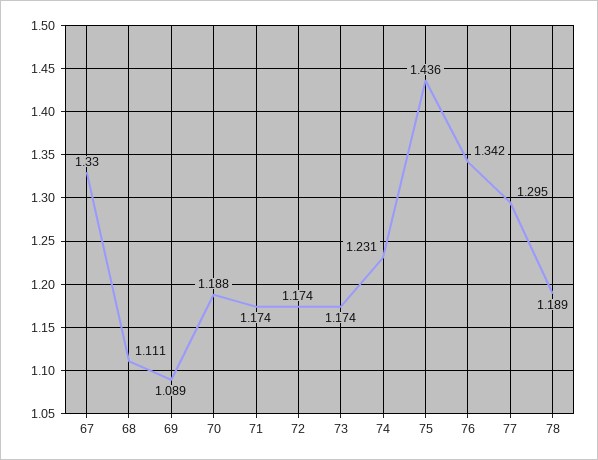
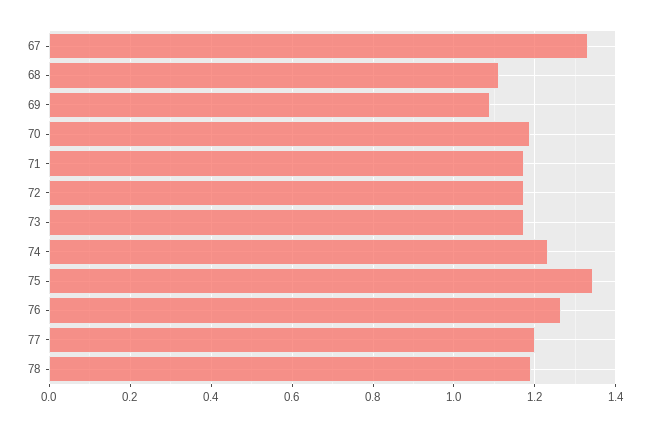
75: 1.436 -> 1.34
76: 1.342 -> 1.26
77: 1.295 -> 1.2

